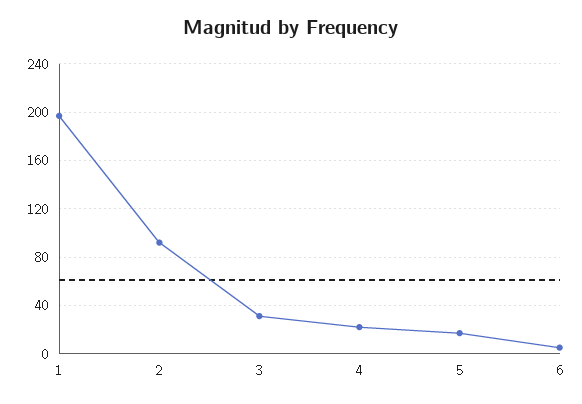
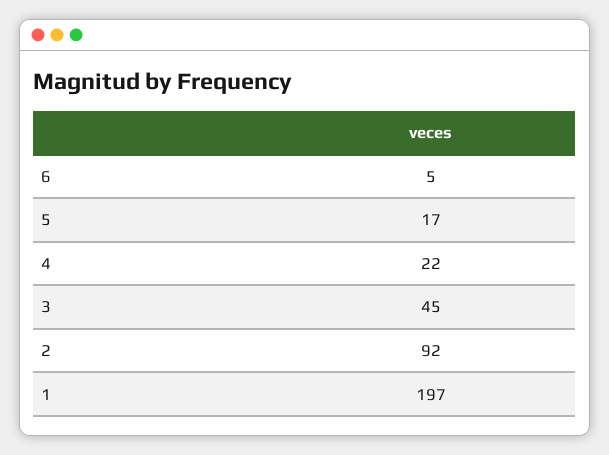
3: 30 -> 45

